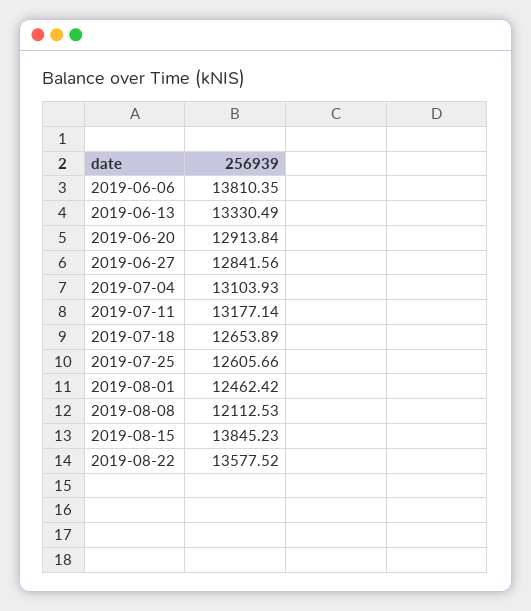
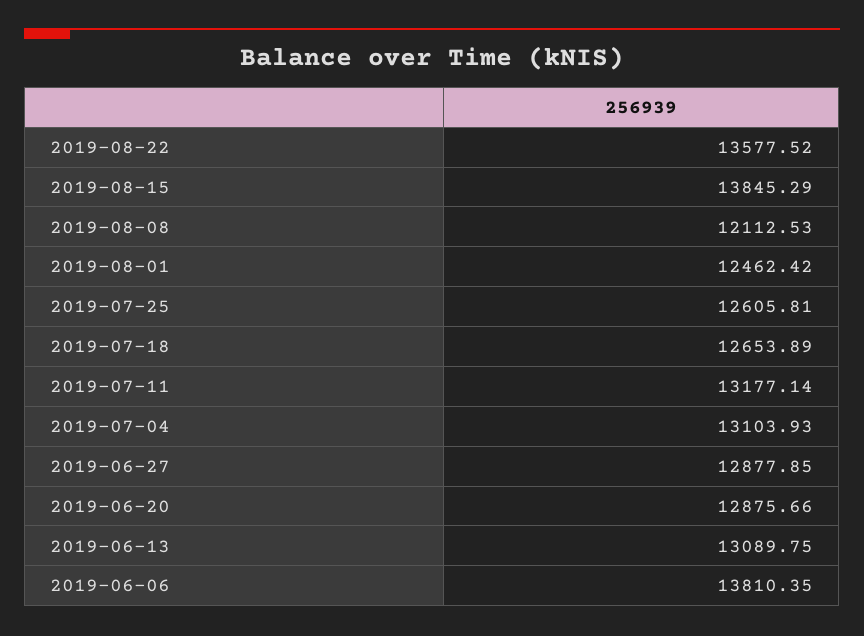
2019-06-13: 13330.49 -> 13089.75
2019-06-20: 12913.84 -> 12875.66
2019-06-27: 12841.56 -> 12877.85
2019-07-25: 12605.66 -> 12605.81
2019-08-15: 13845.23 -> 13845.29

